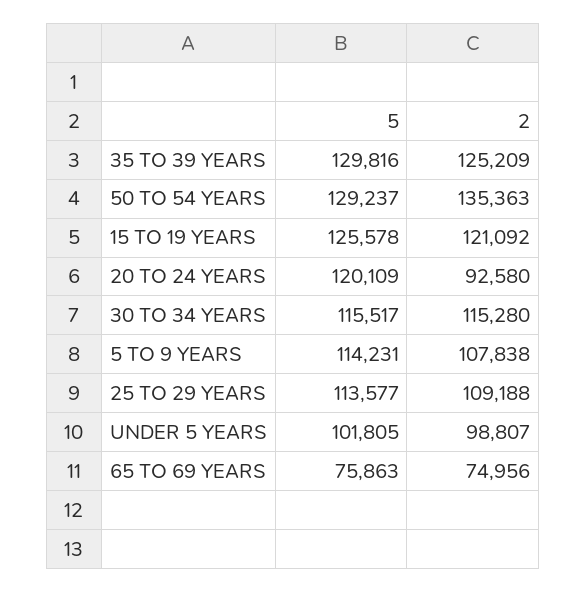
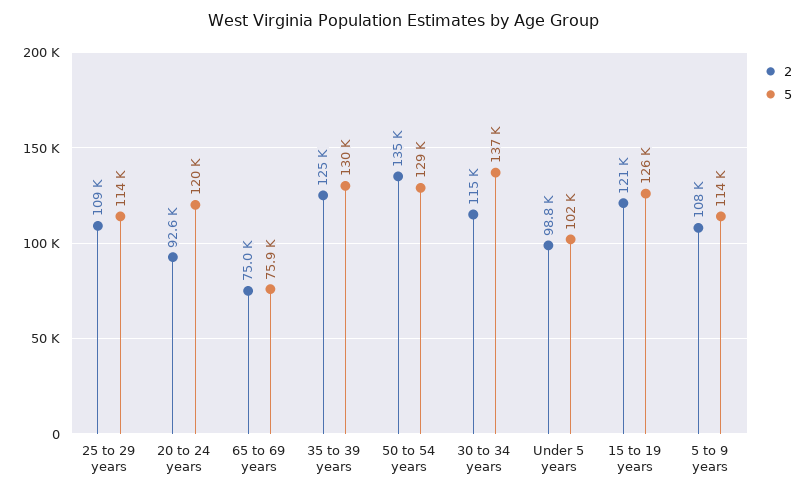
5, 30 TO 34 YEARS: 115517 -> 137000

